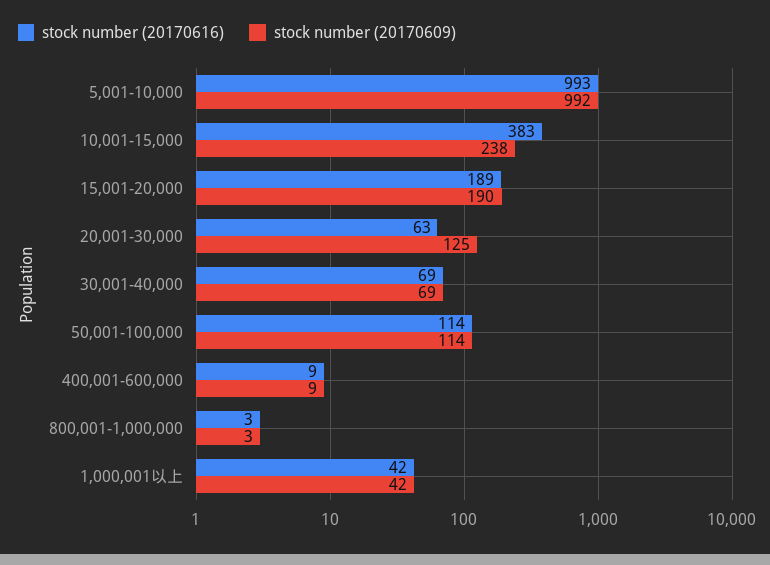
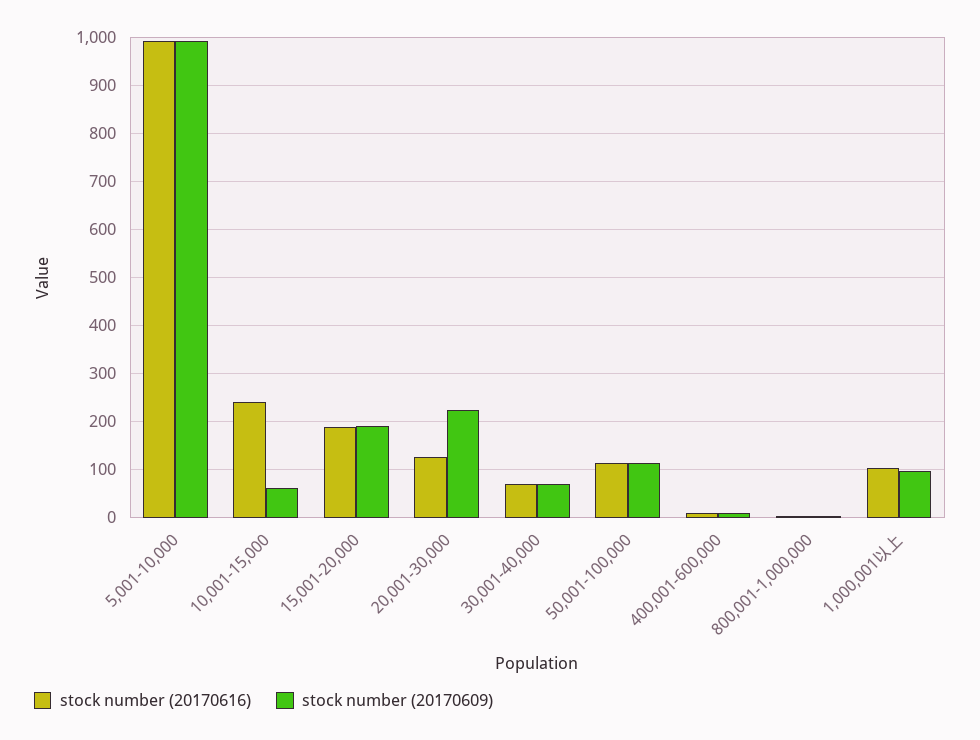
stock number (20170616), 10,001-15,000: 383 -> 240
stock number (20170609), 10,001-15,000: 238 -> 60
stock number (20170616), 20,001-30,000: 63 -> 120
stock number (20170609), 20,001-30,000: 125 -> 220
stock number (20170616), 1,000,001以上: 42 -> 100
stock number (20170609), 1,000,001以上: 42 -> 100

